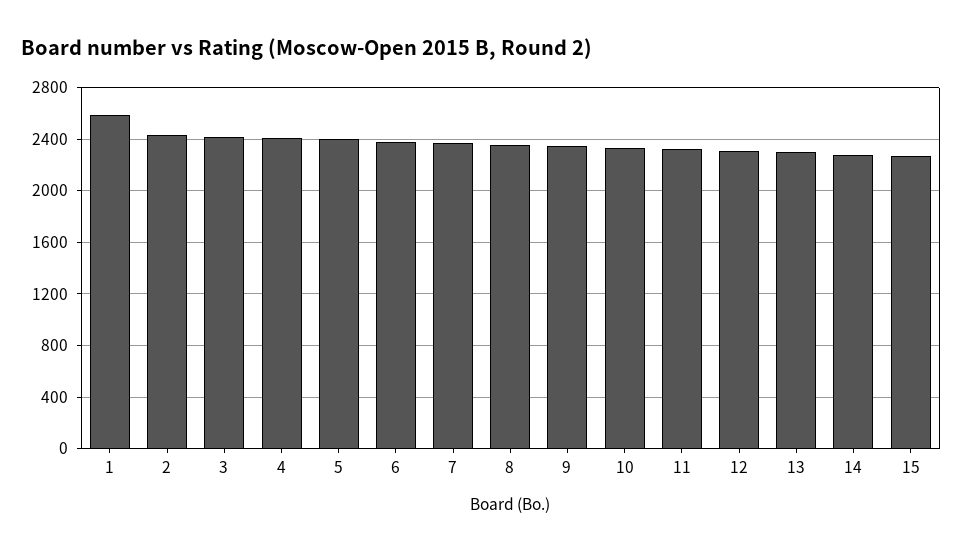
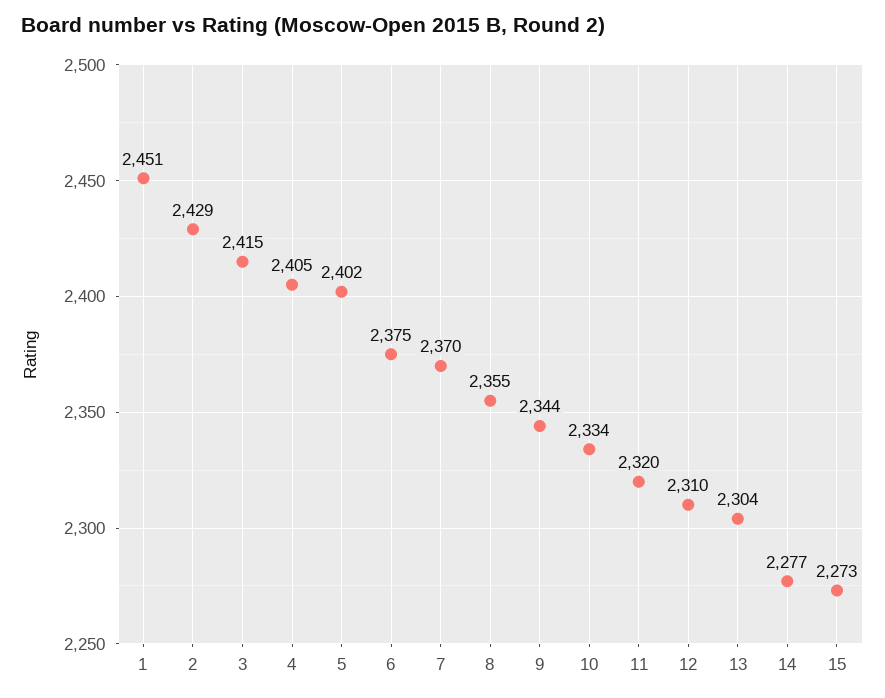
1: 2600 -> 2451

